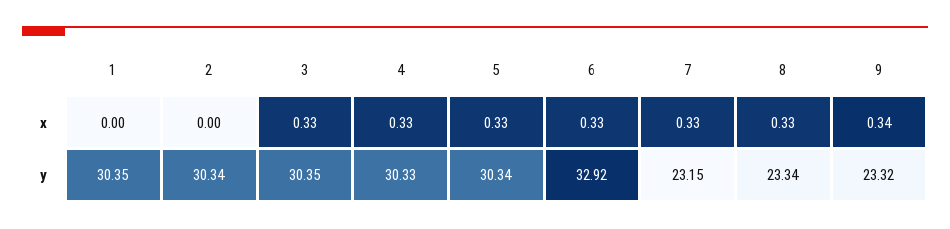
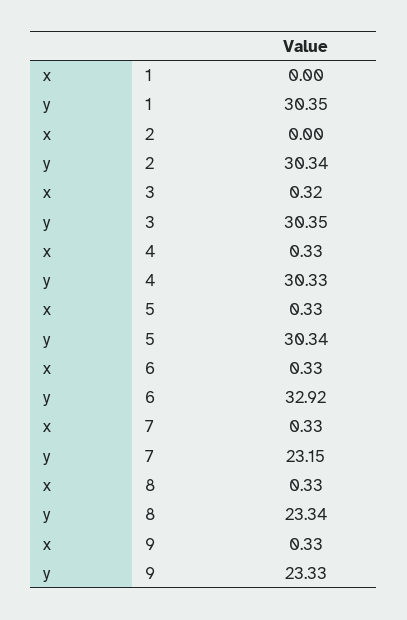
3, x: 0.33 -> 0.32
9, x: 0.34 -> 0.33
9, y: 23.32 -> 23.33

